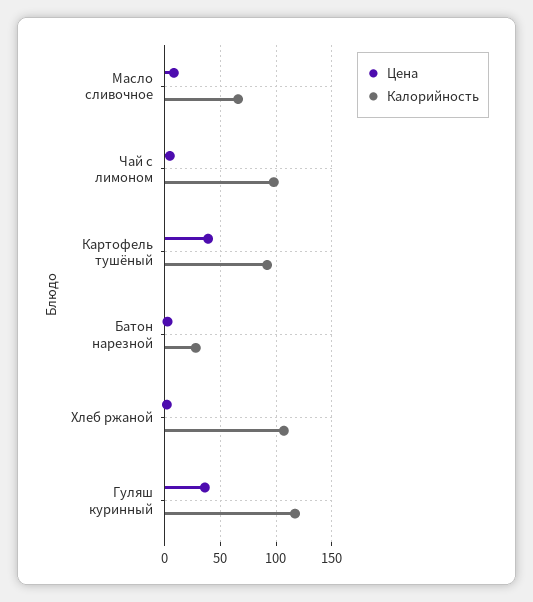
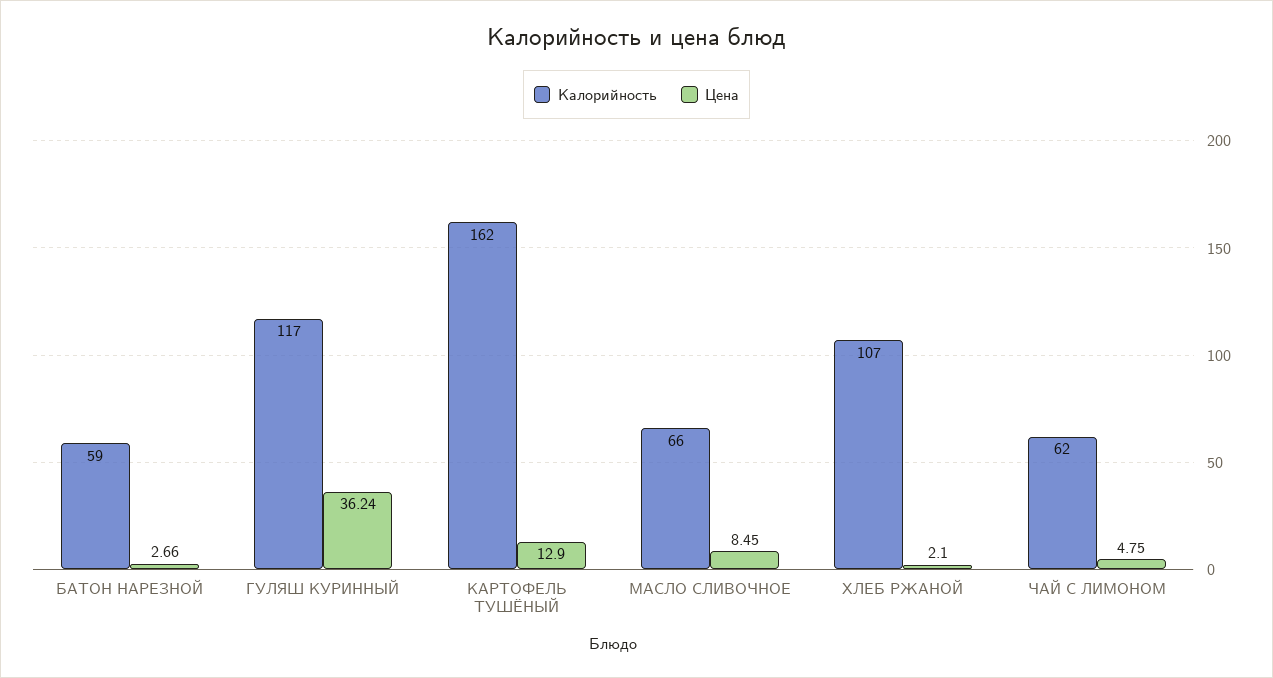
Калорийность, Чай с лимоном: 100 -> 62
Цена, Картофель тушёный: 40 -> 12.9
Калорийность, Картофель тушёный: 90 -> 162
Калорийность, Батон нарезной: 30 -> 59

